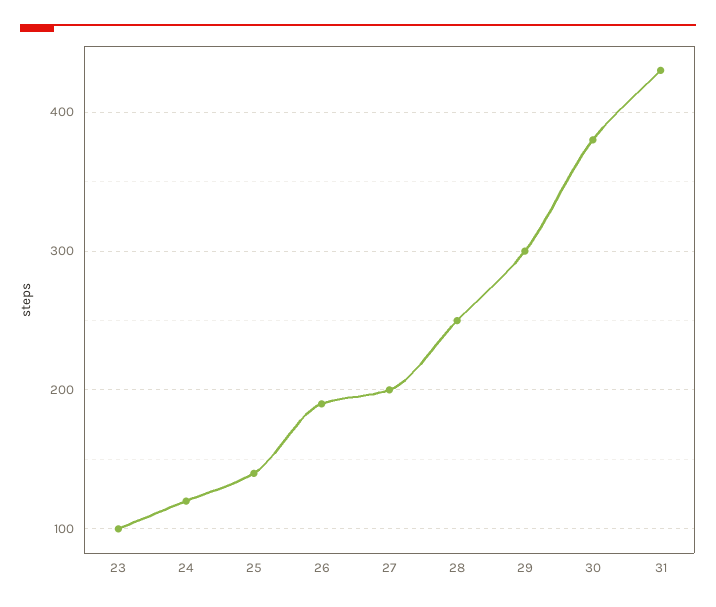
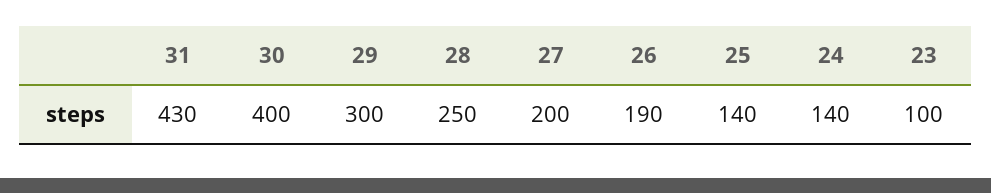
24: 120 -> 140
30: 380 -> 400

